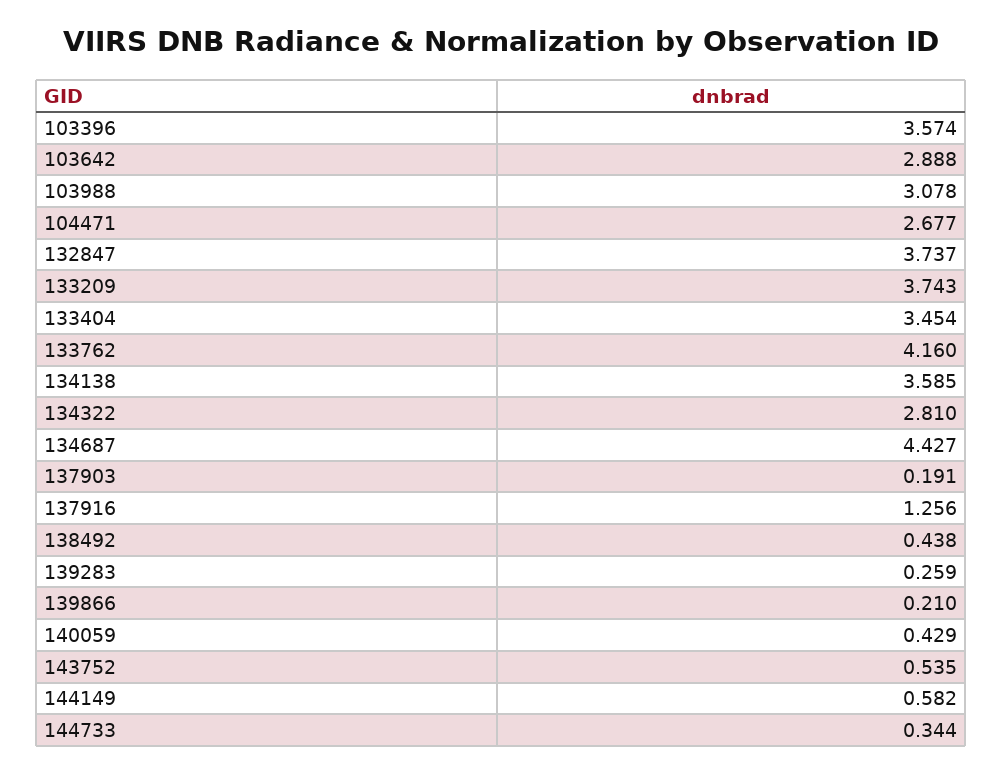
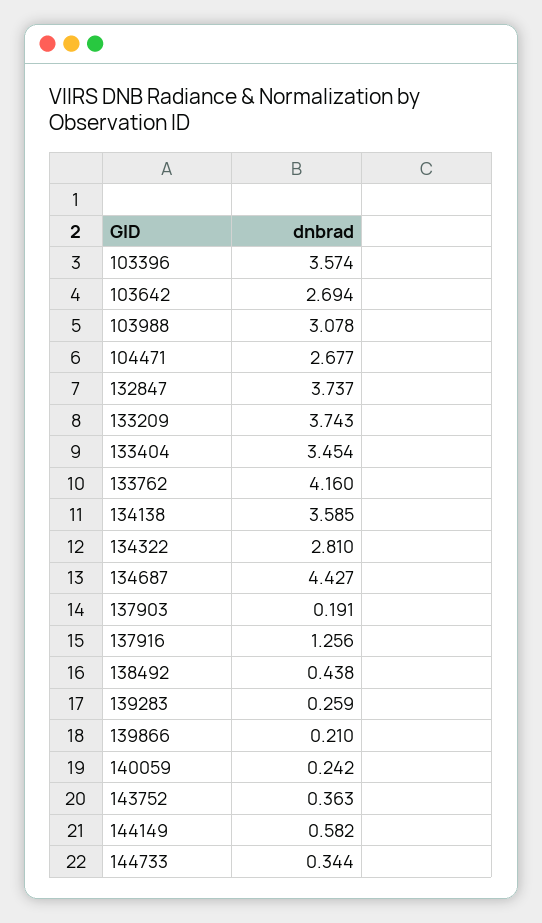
103642: 2.888 -> 2.694
140059: 0.429 -> 0.242
143752: 0.535 -> 0.363

